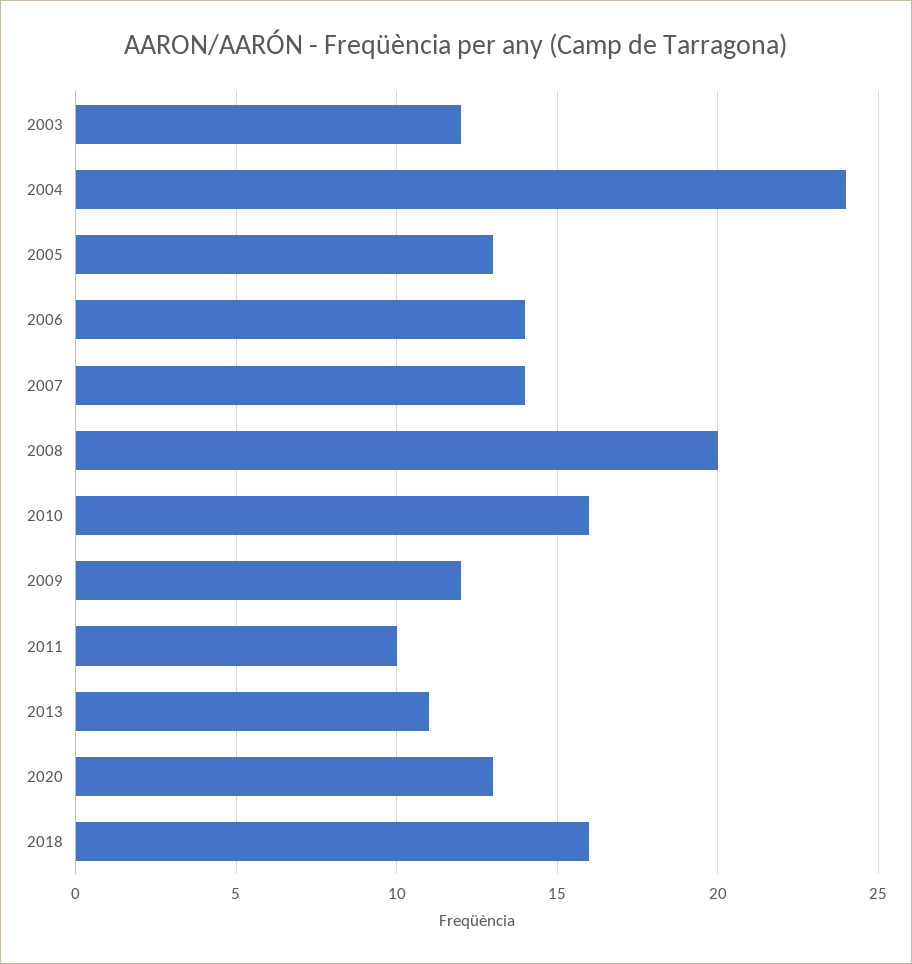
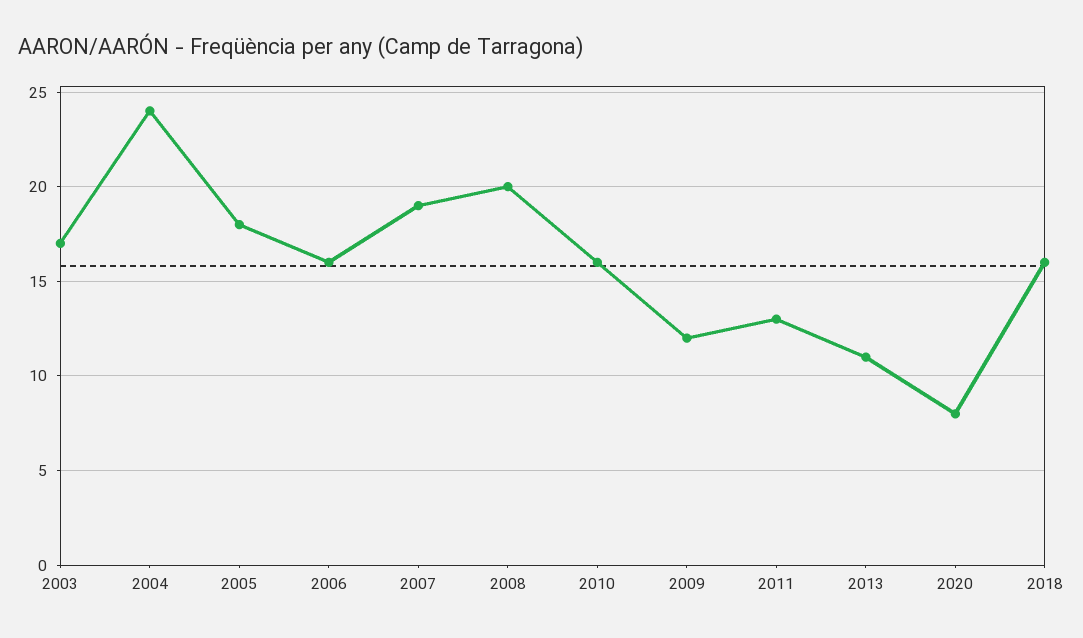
2003: 12 -> 17
2005: 13 -> 18
2006: 14 -> 16
2007: 14 -> 19
2011: 10 -> 13
2020: 13 -> 8

